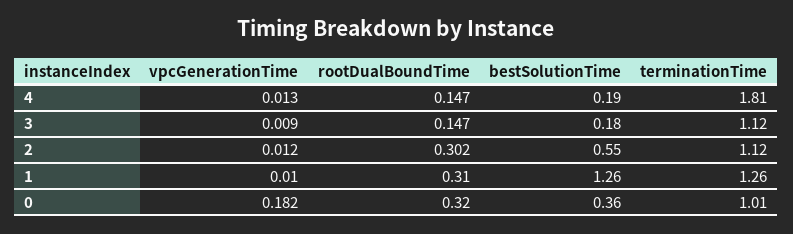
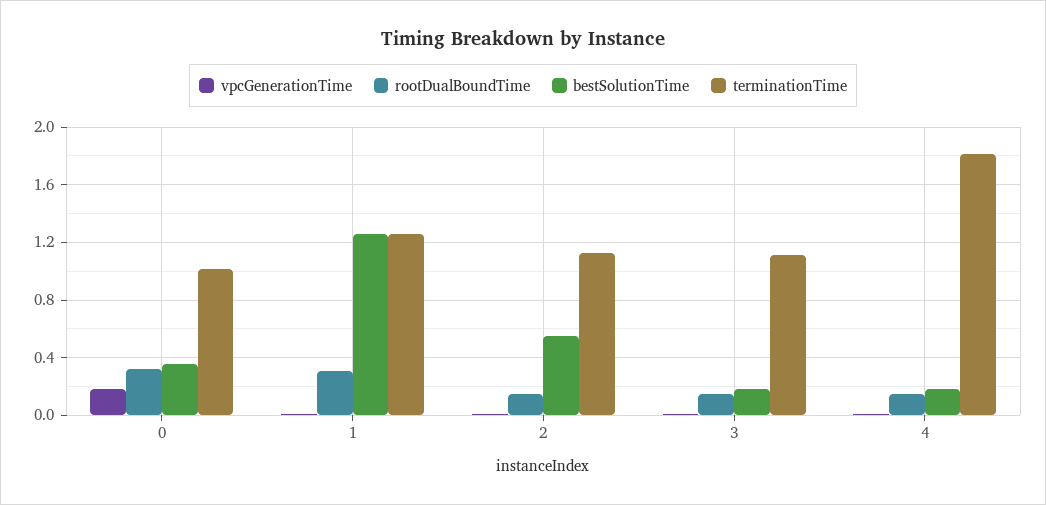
rootDualBoundTime, 2: 0.302 -> 0.15

